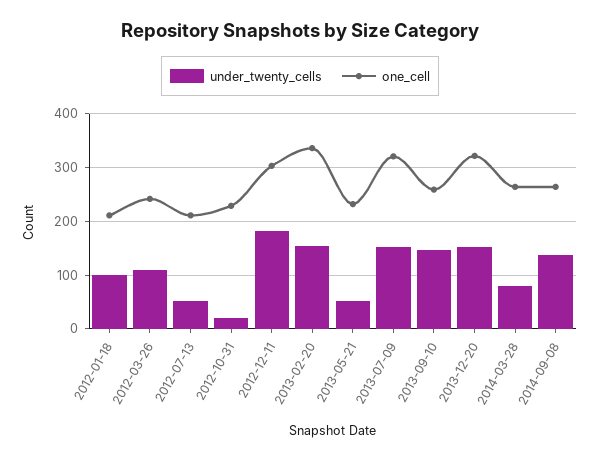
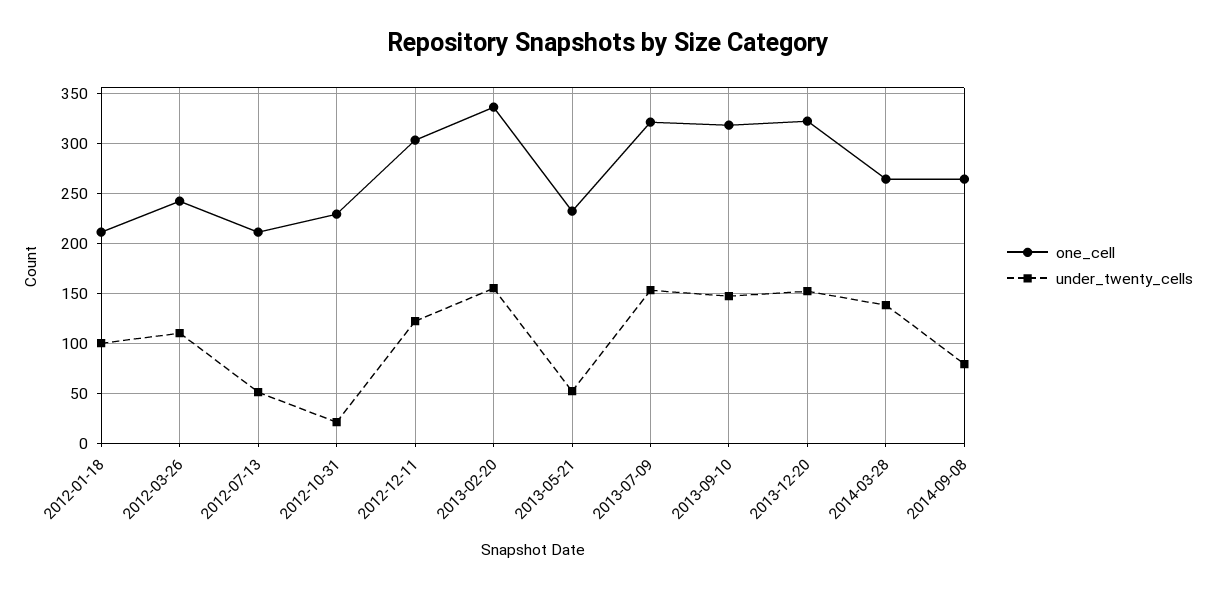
under_twenty_cells, 2012-12-11: 180 -> 120
one_cell, 2013-09-10: 260 -> 320
under_twenty_cells, 2014-03-28: 80 -> 140
under_twenty_cells, 2014-09-08: 140 -> 80

